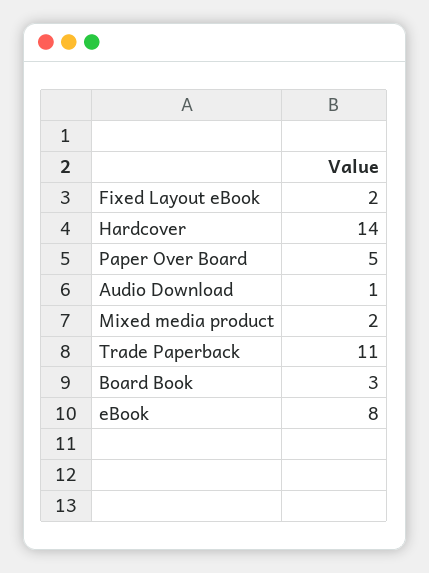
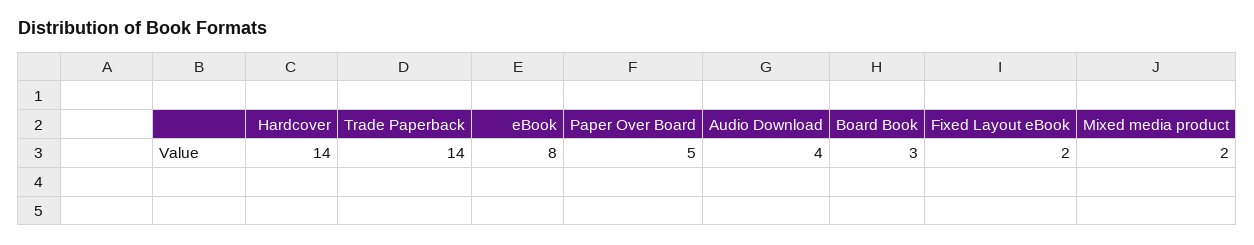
Audio Download: 1 -> 4
Trade Paperback: 11 -> 14

